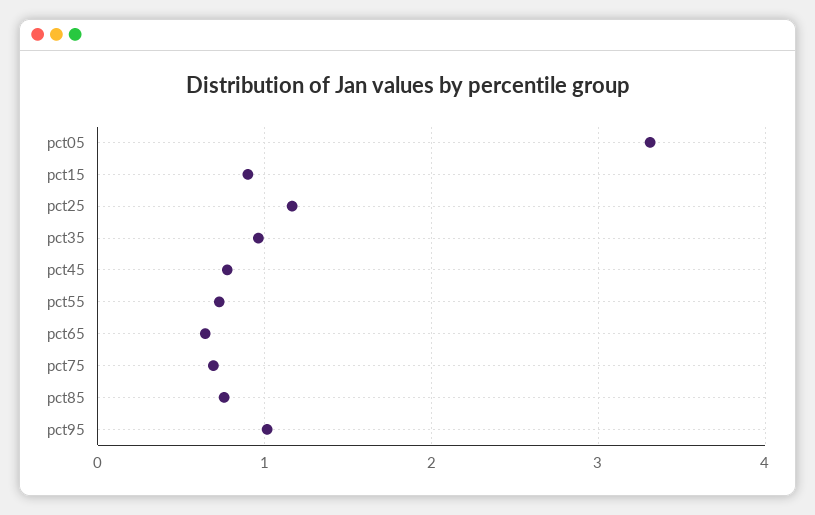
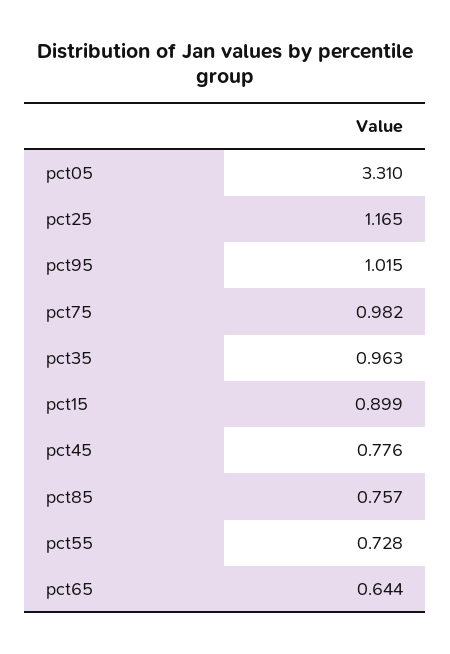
pct75: 0.7 -> 0.982

